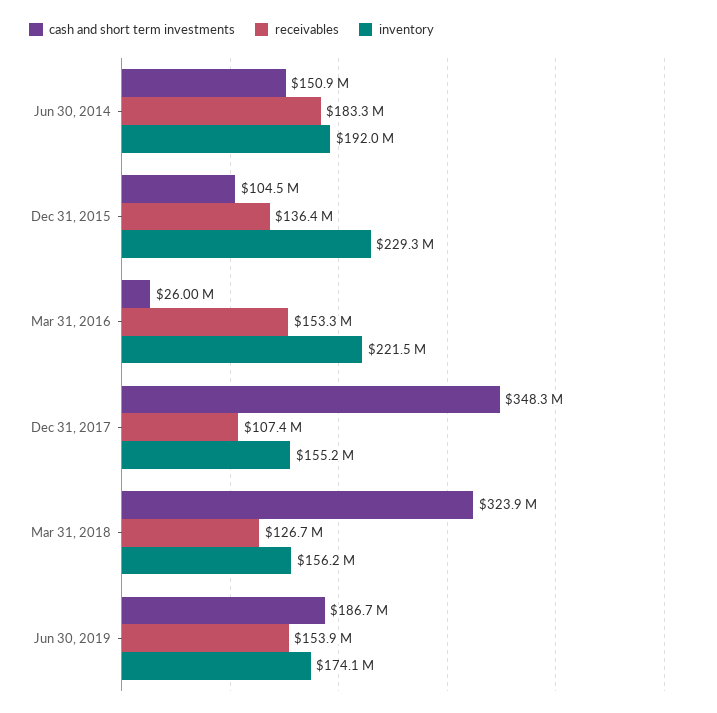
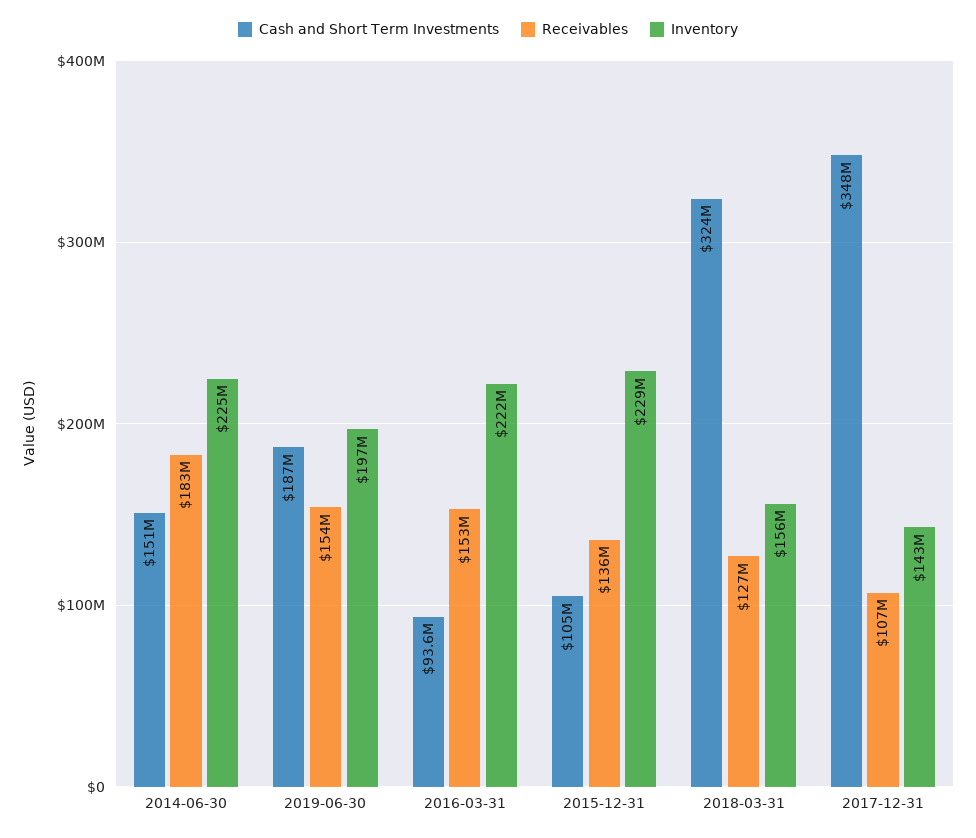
inventory, Jun 30, 2014: 192000000 -> 225000000
cash and short term investments, Mar 31, 2016: 26000000 -> 93600000
inventory, Dec 31, 2017: 155200000 -> 143000000
inventory, Jun 30, 2019: 174100000 -> 197000000

